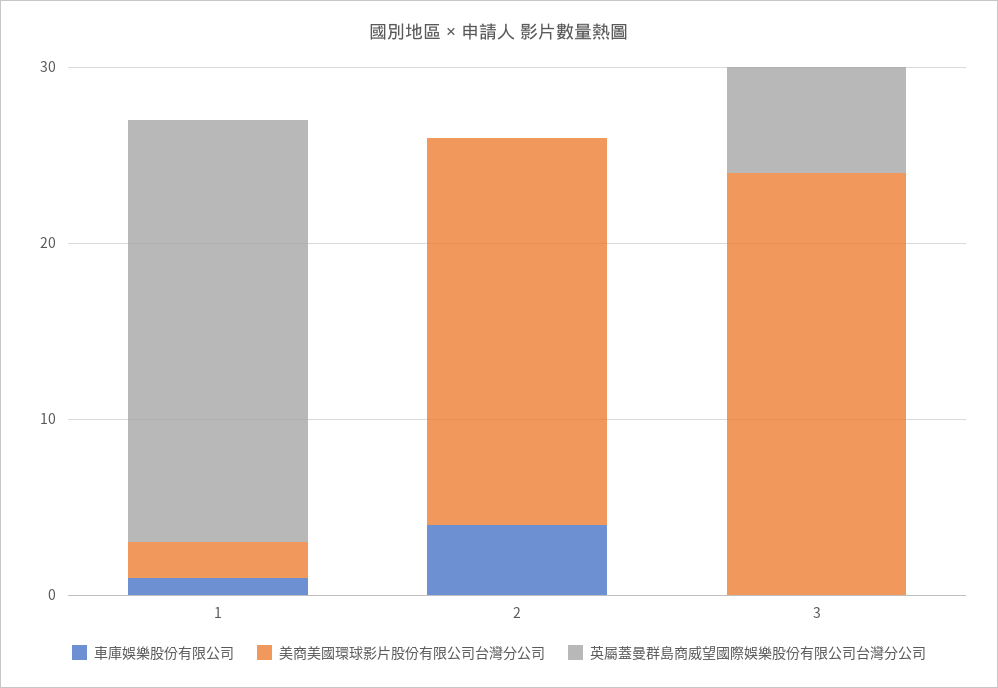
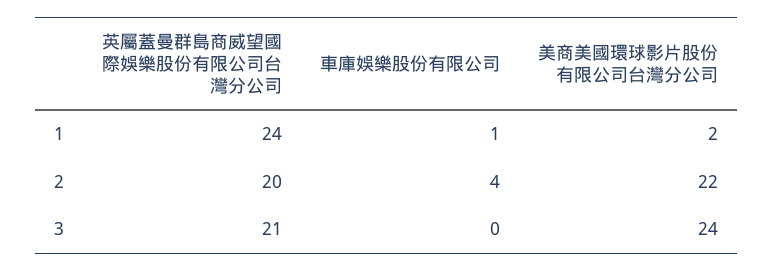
英屬蓋曼群島商威望國際娛樂股份有限公司台灣分公司, 2: 0 -> 20
英屬蓋曼群島商威望國際娛樂股份有限公司台灣分公司, 3: 6 -> 21

